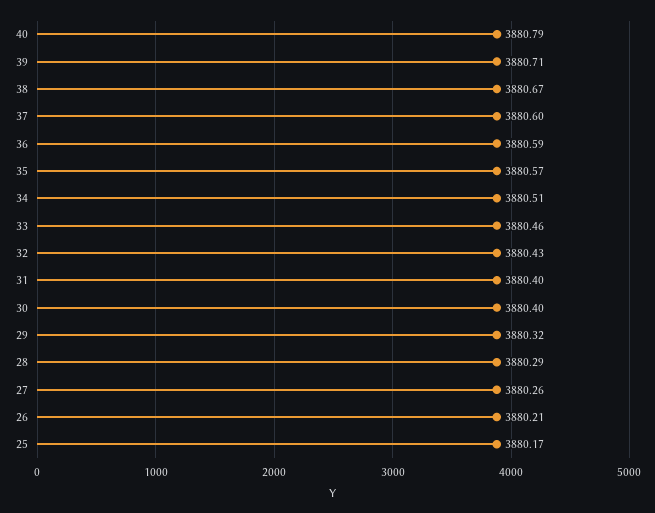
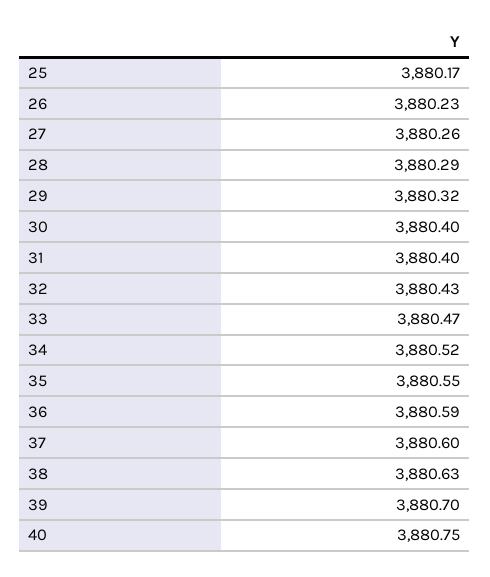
40: 3880.79 -> 3880.75
39: 3880.71 -> 3880.7
38: 3880.67 -> 3880.63
35: 3880.57 -> 3880.55
34: 3880.51 -> 3880.52
33: 3880.46 -> 3880.47
26: 3880.21 -> 3880.23

